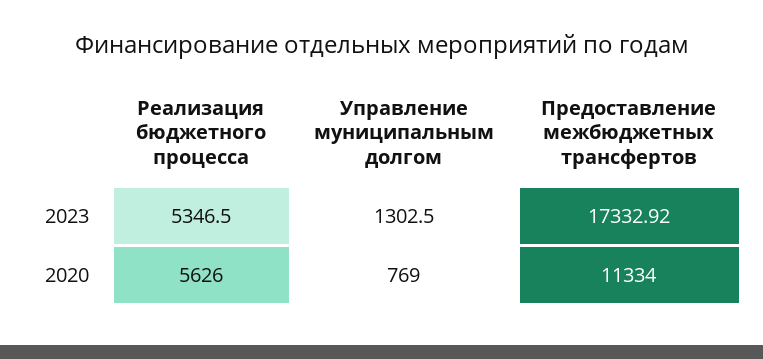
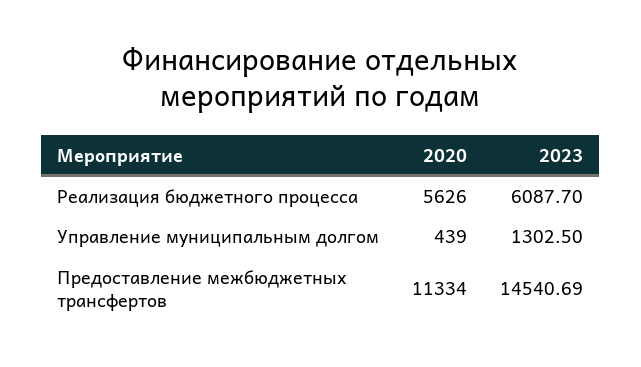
Реализация бюджетного процесса, 2023: 5346.5 -> 6087.7
Предоставление межбюджетных трансфертов, 2023: 17332.92 -> 14540.69
Управление муниципальным долгом, 2020: 769 -> 439

